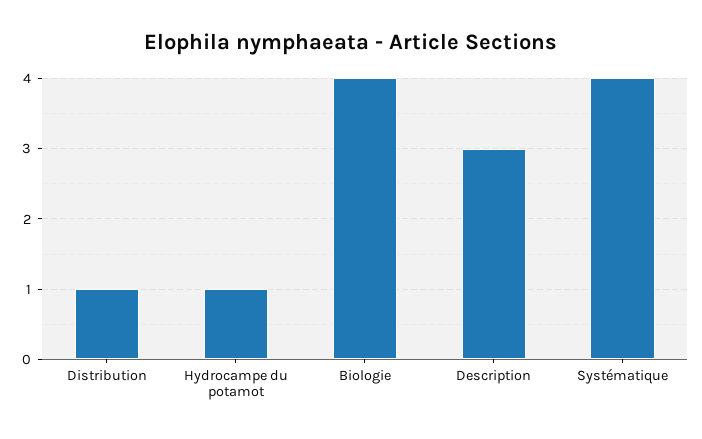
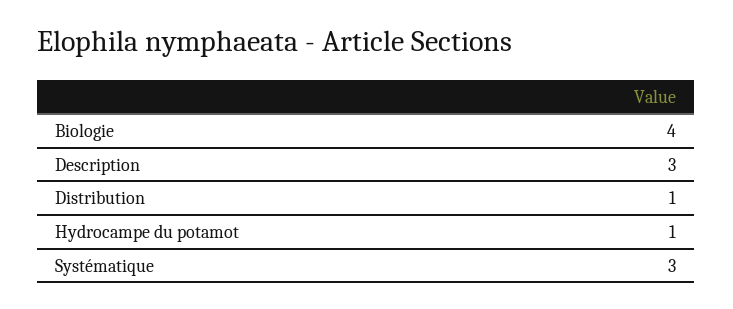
Systématique: 4 -> 3

